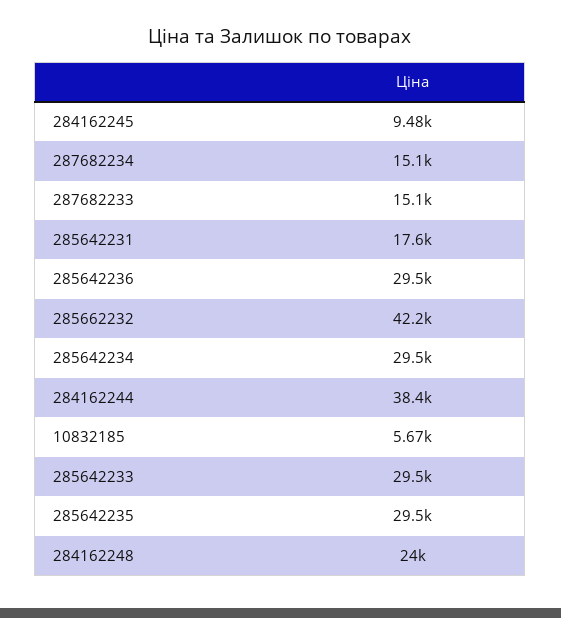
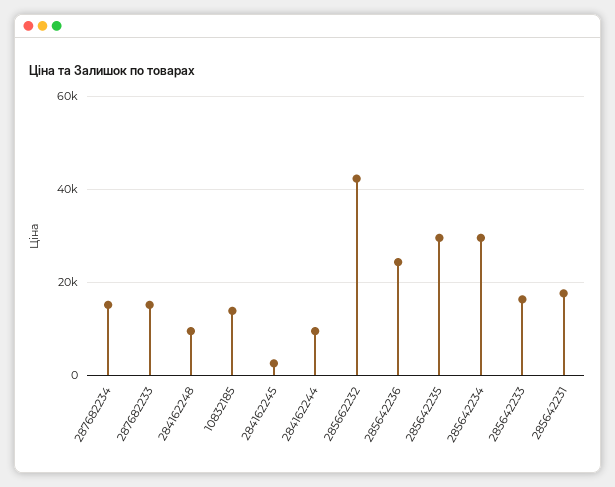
284162245: 9480 -> 2000
285642236: 29500 -> 24000
284162244: 38400 -> 10000
10832185: 5670 -> 14000
285642233: 29500 -> 16000
284162248: 24000 -> 10000

